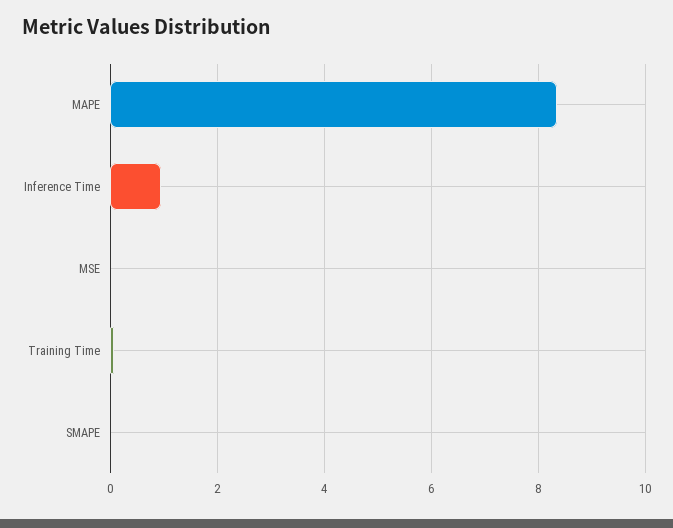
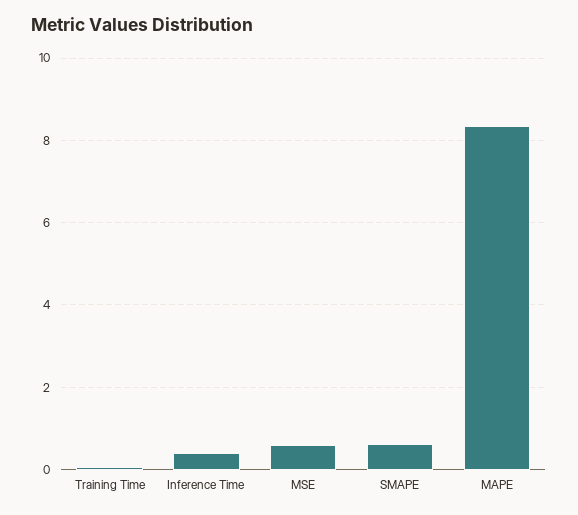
Inference Time: 1 -> 0.4
MSE: 0 -> 0.6
SMAPE: 0 -> 0.6

